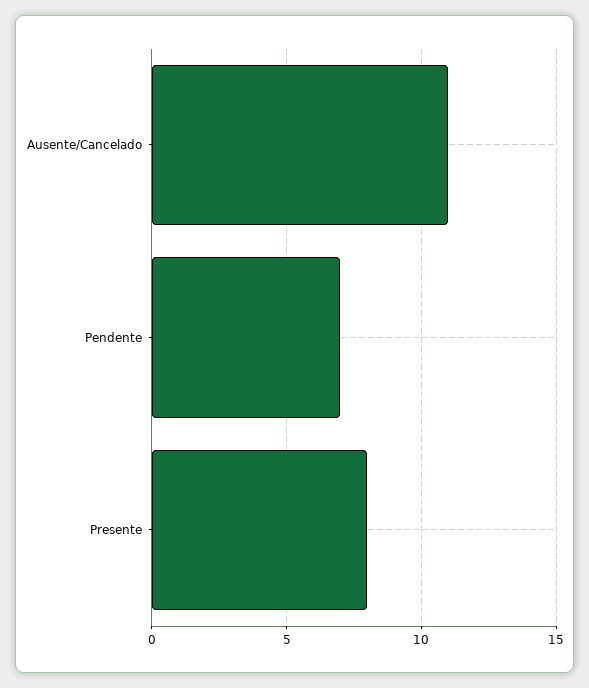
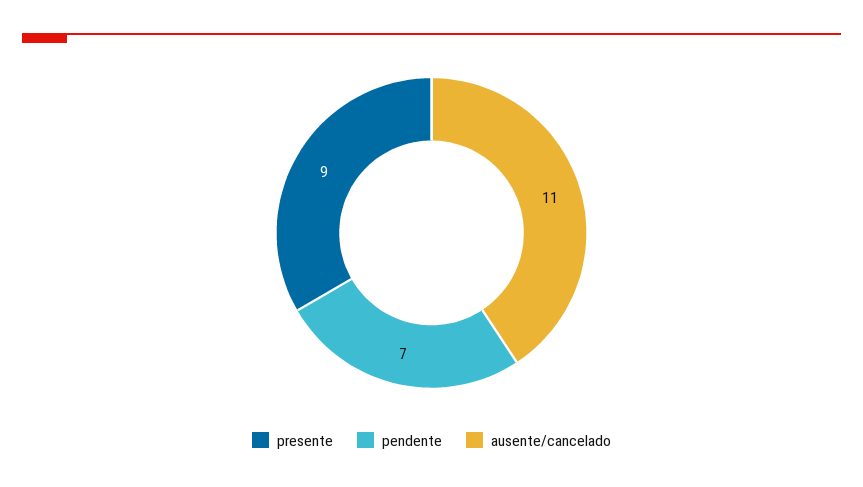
Presente: 8 -> 9

